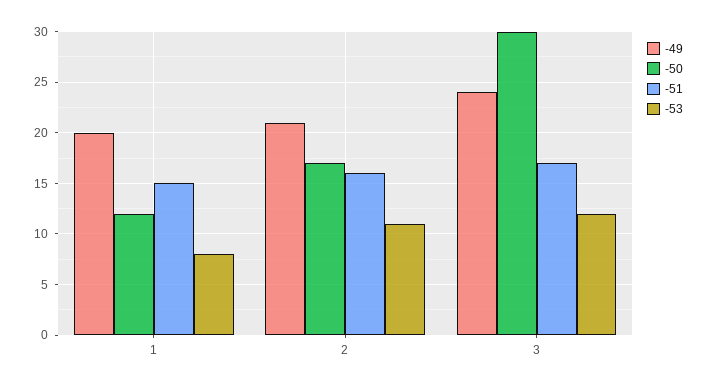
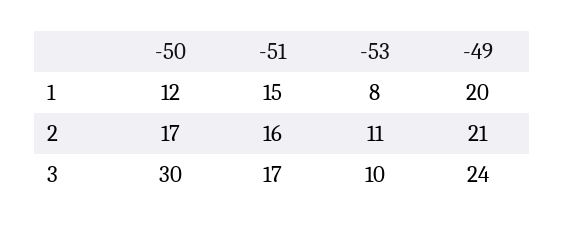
-53, 3: 12 -> 10

